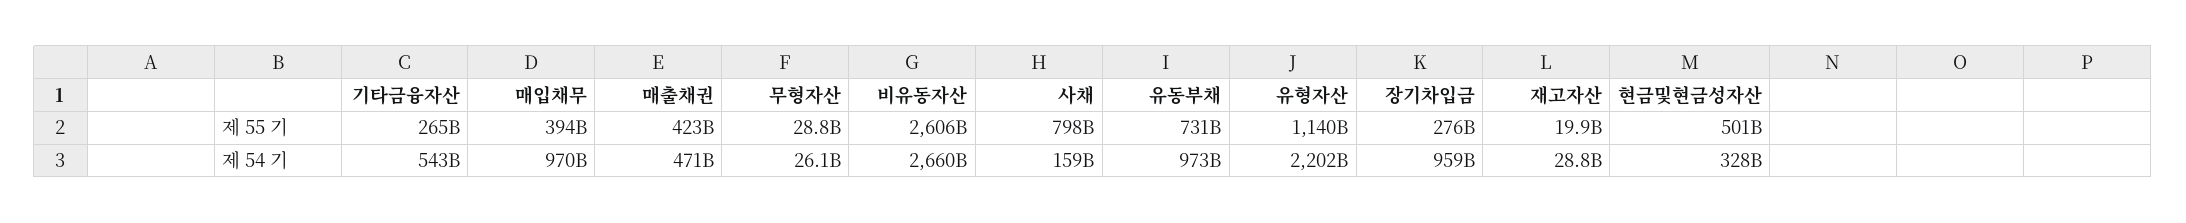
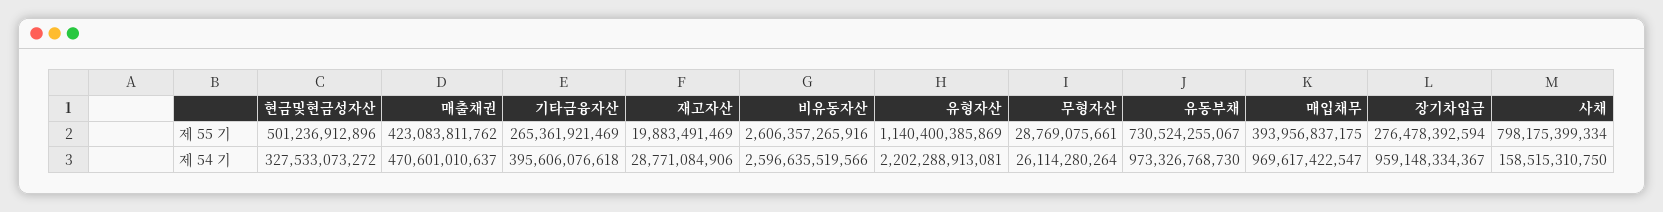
기타금융자산, 제 54 기: 543000000000 -> 395606076618
비유동자산, 제 54 기: 2660000000000 -> 2596635519566

